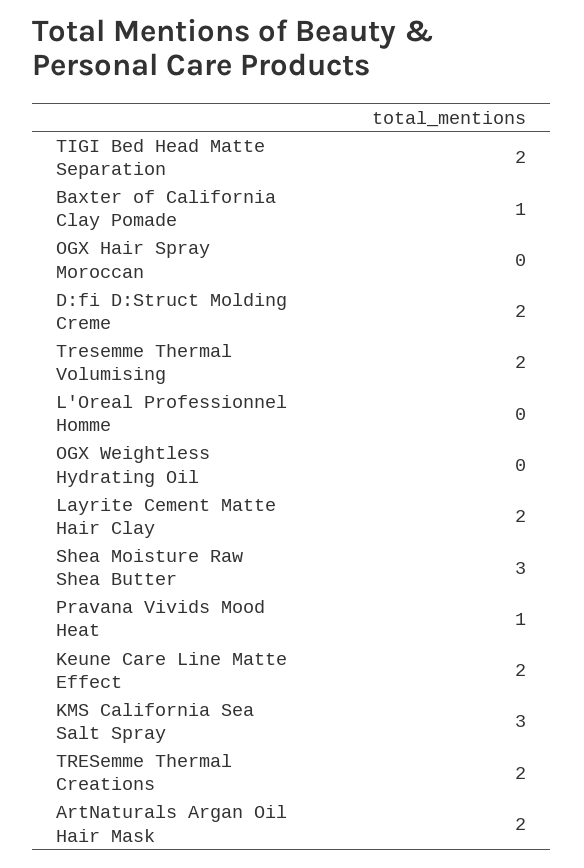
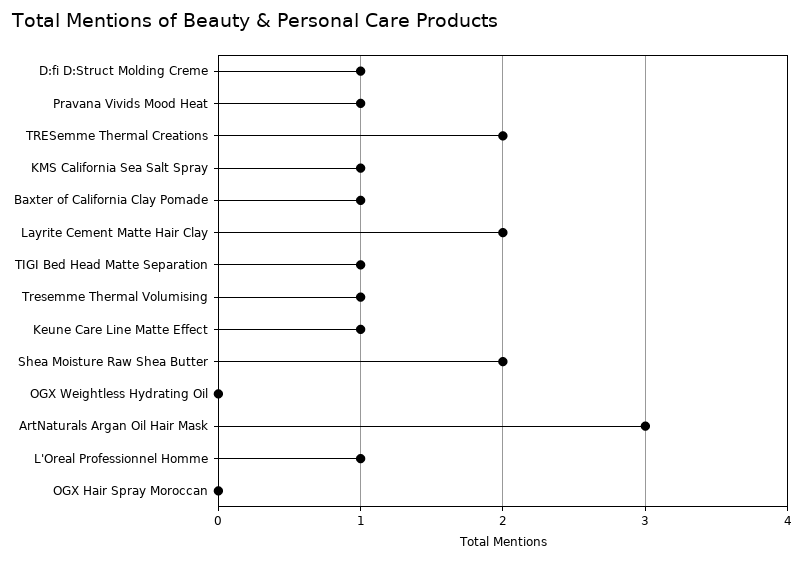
TIGI Bed Head Matte Separation: 2 -> 1
D:fi D:Struct Molding Creme: 2 -> 1
Tresemme Thermal Volumising: 2 -> 1
L'Oreal Professionnel Homme: 0 -> 1
Shea Moisture Raw Shea Butter: 3 -> 2
Keune Care Line Matte Effect: 2 -> 1
KMS California Sea Salt Spray: 3 -> 1
ArtNaturals Argan Oil Hair Mask: 2 -> 3

